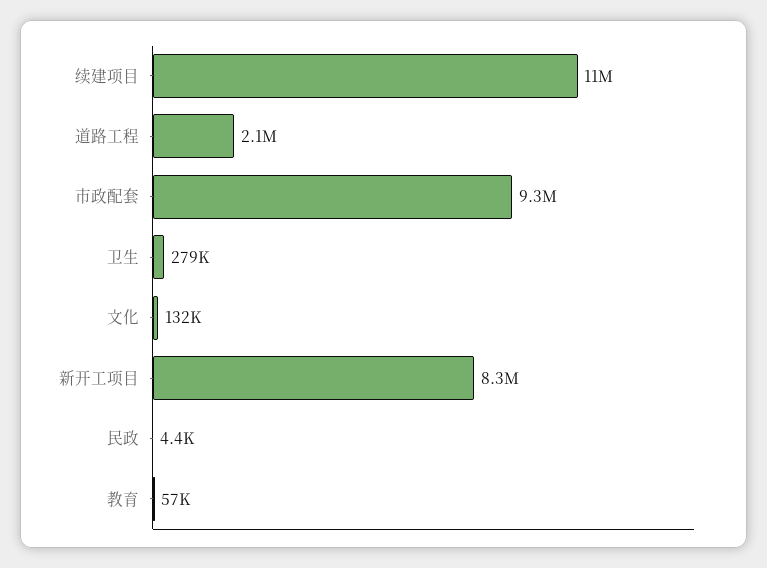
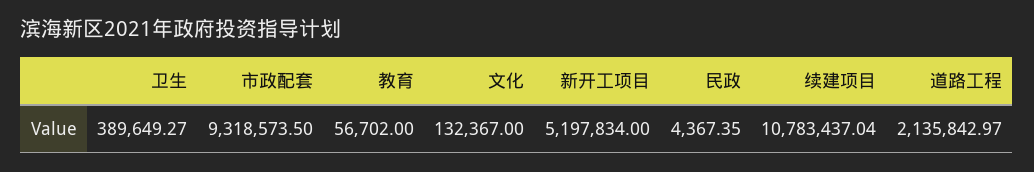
卫生: 279000 -> 389649.27
新开工项目: 8300000 -> 5197834

